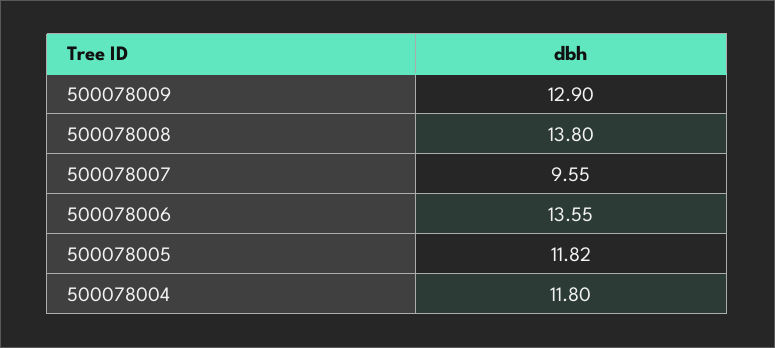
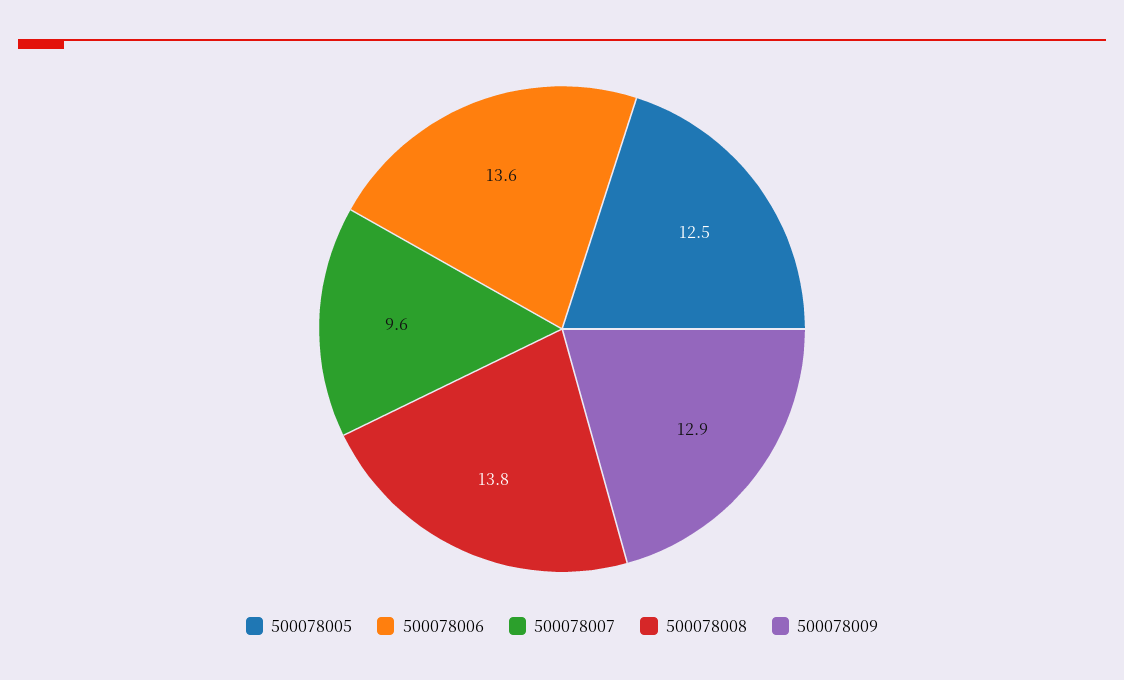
500078005: 11.82 -> 12.5
500078004: 11.8 -> none

